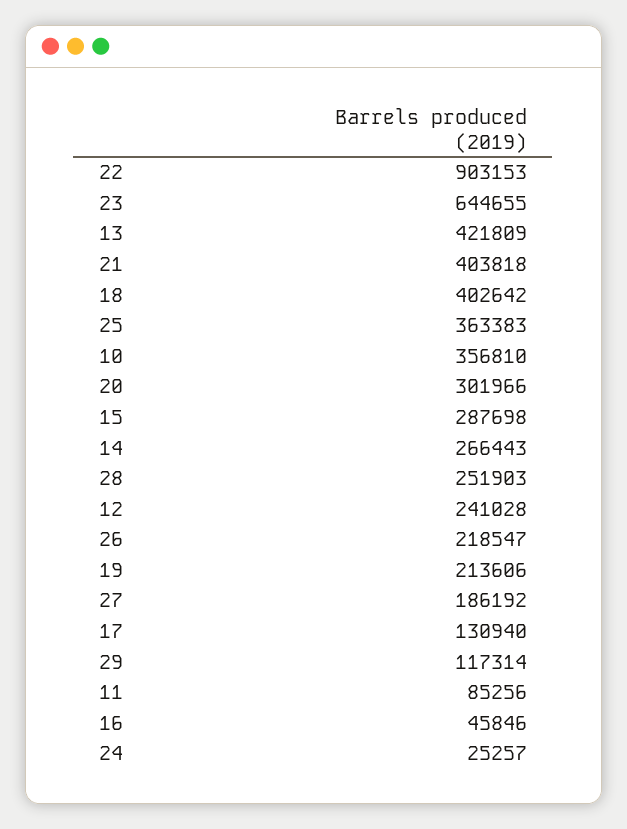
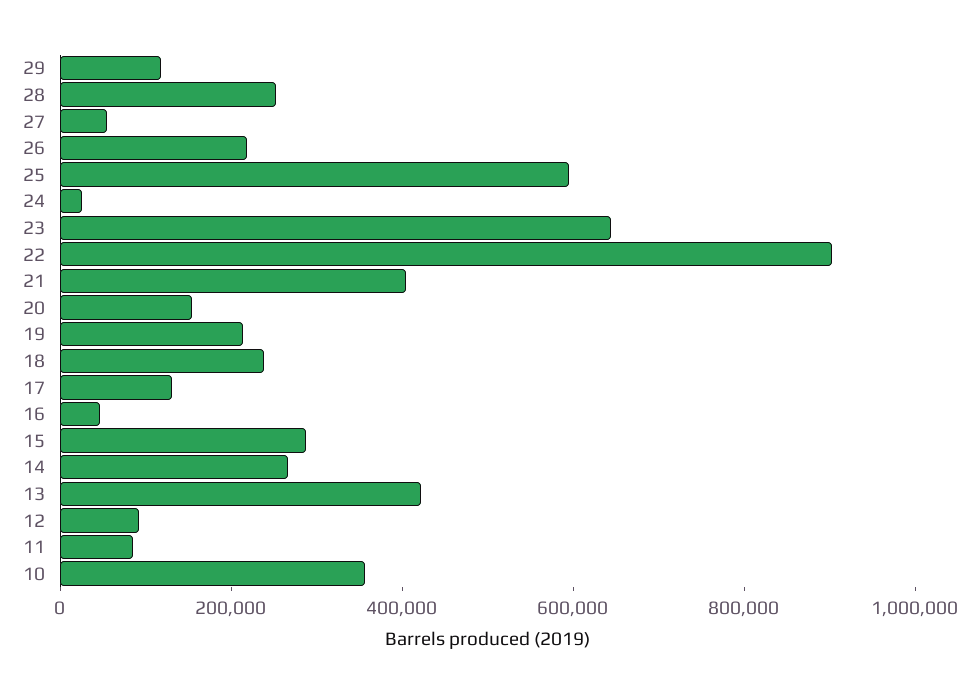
18: 402642 -> 250000
25: 363383 -> 600000
20: 301966 -> 150000
12: 241028 -> 100000
27: 186192 -> 50000

